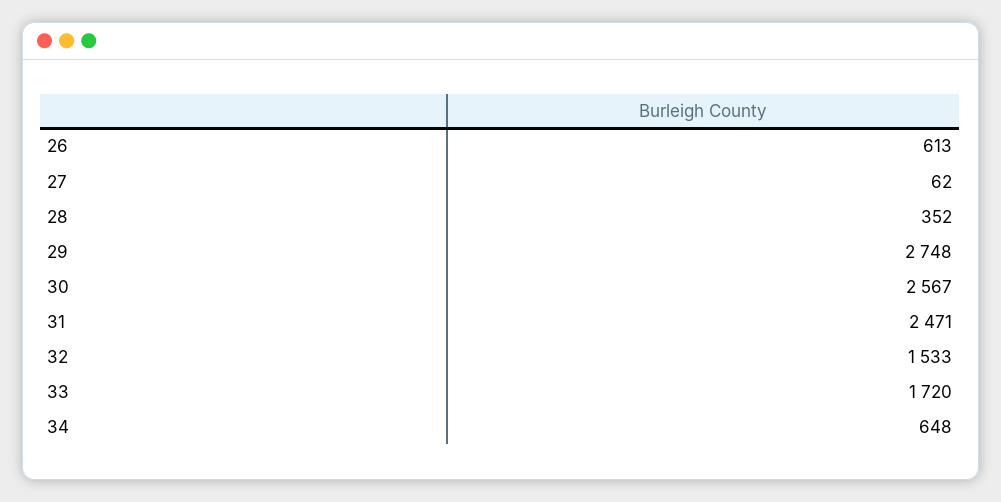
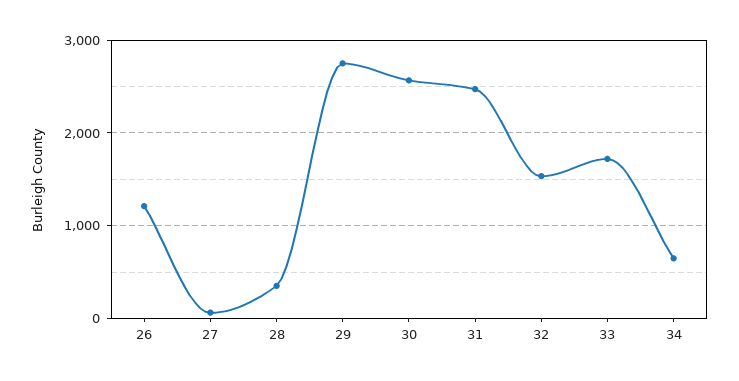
26: 613 -> 1200

